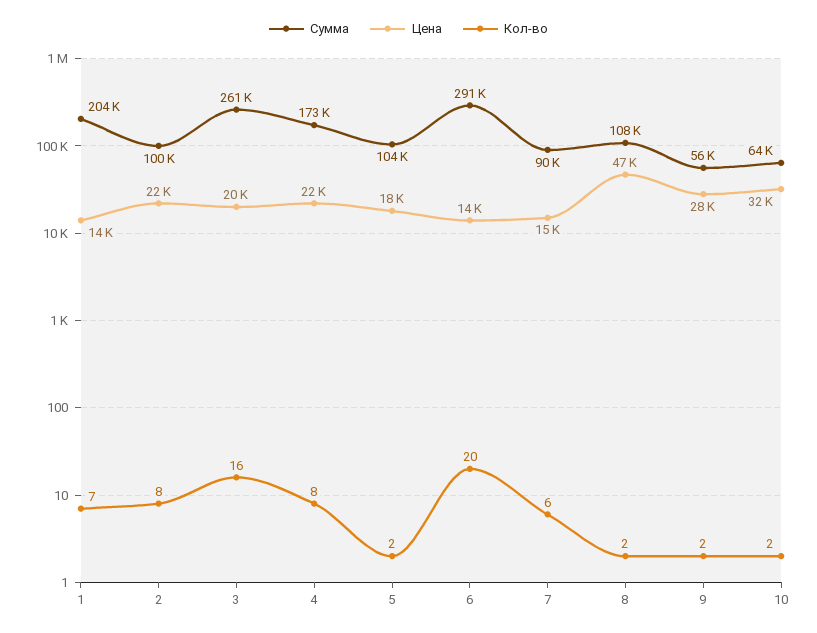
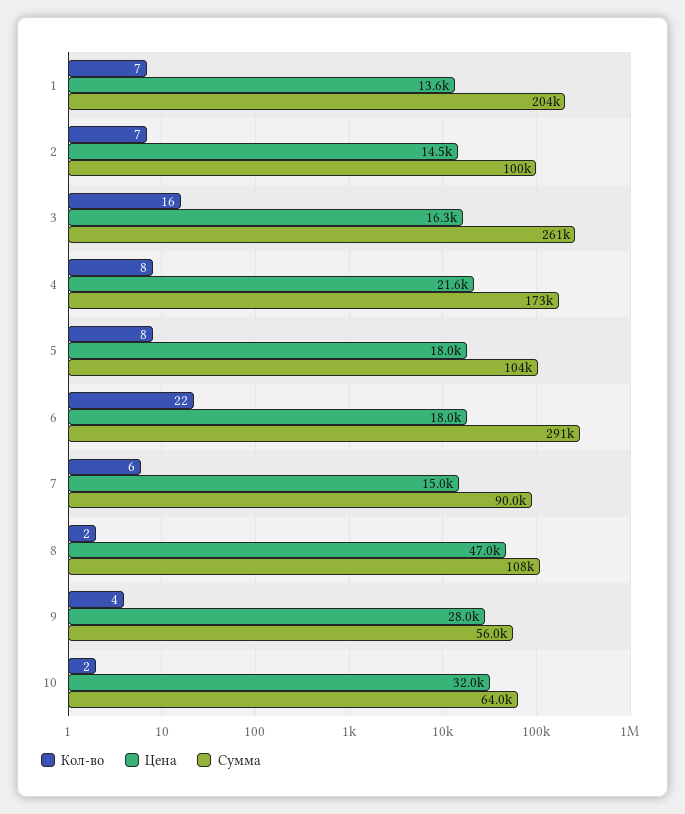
Цена, 2: 22000 -> 14500
Кол-во, 2: 8 -> 7
Цена, 3: 20000 -> 16300
Кол-во, 5: 2 -> 8
Цена, 6: 14000 -> 18000
Кол-во, 6: 20 -> 22
Кол-во, 9: 2 -> 4

